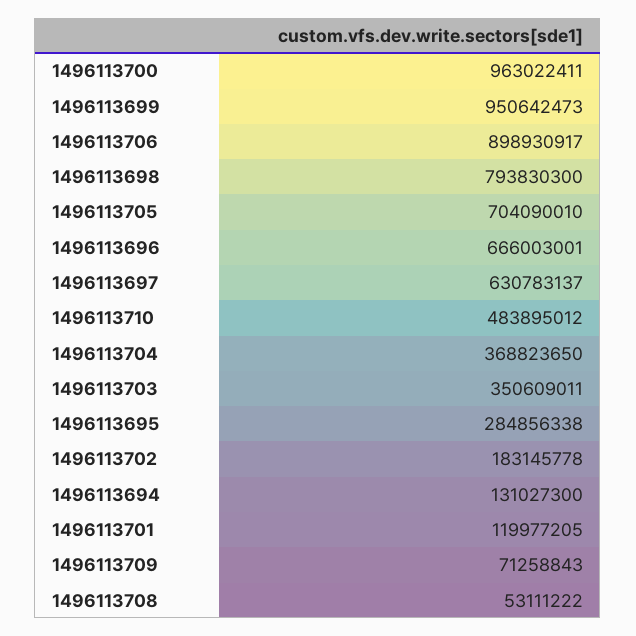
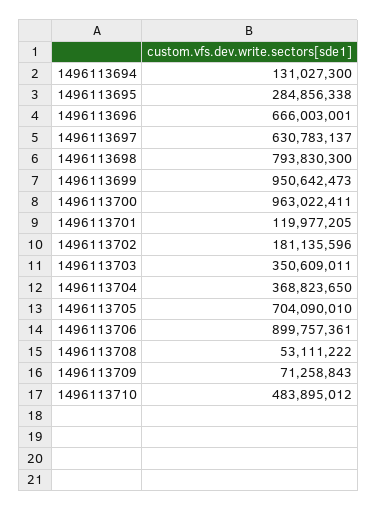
1496113706: 898930917 -> 899757361
1496113702: 183145778 -> 181135596

